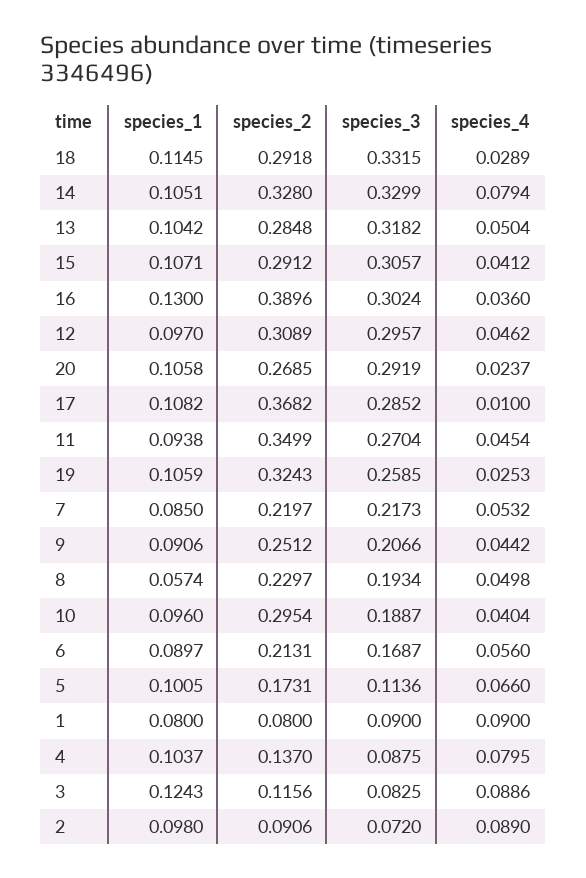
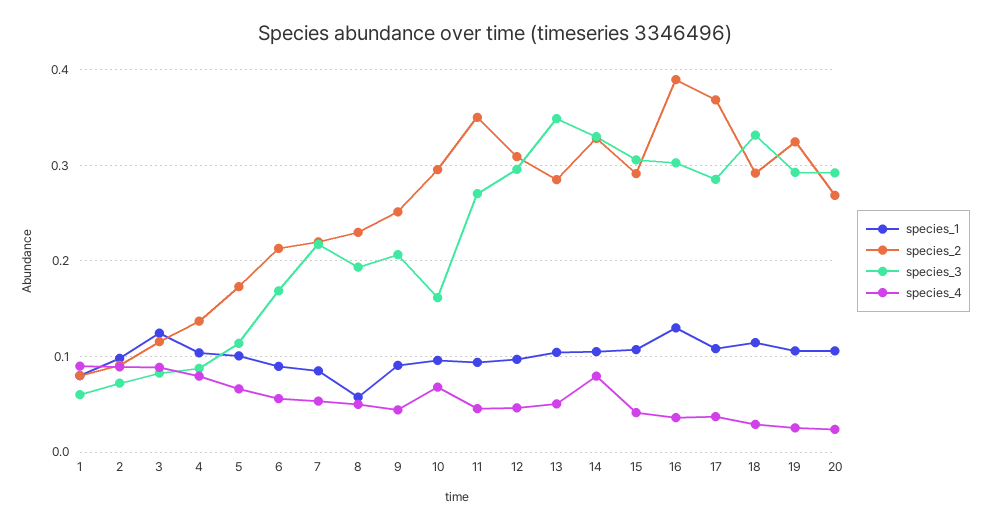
species_3, 13: 0.3182 -> 0.35
species_4, 17: 0.01 -> 0.04
species_3, 19: 0.2585 -> 0.29
species_3, 10: 0.1887 -> 0.16
species_4, 10: 0.0404 -> 0.07
species_3, 1: 0.09 -> 0.06

